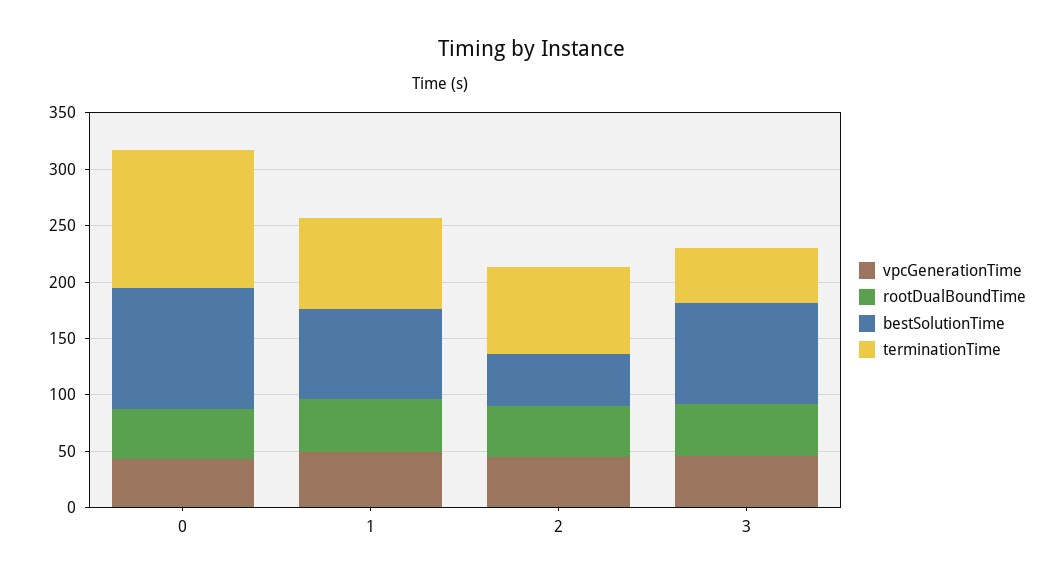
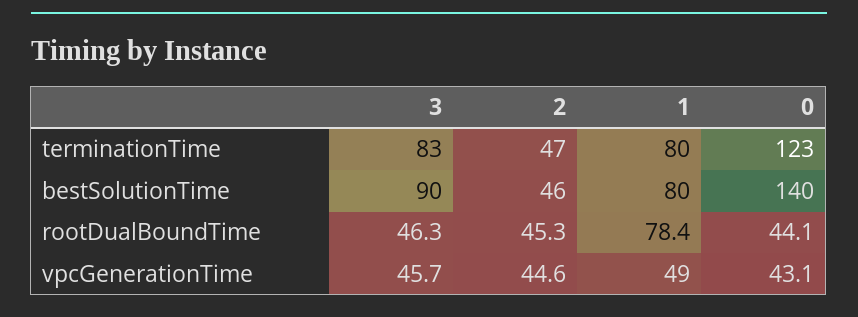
bestSolutionTime, 0: 110 -> 140
rootDualBoundTime, 1: 50 -> 78.4
terminationTime, 2: 80 -> 47
terminationTime, 3: 50 -> 83

